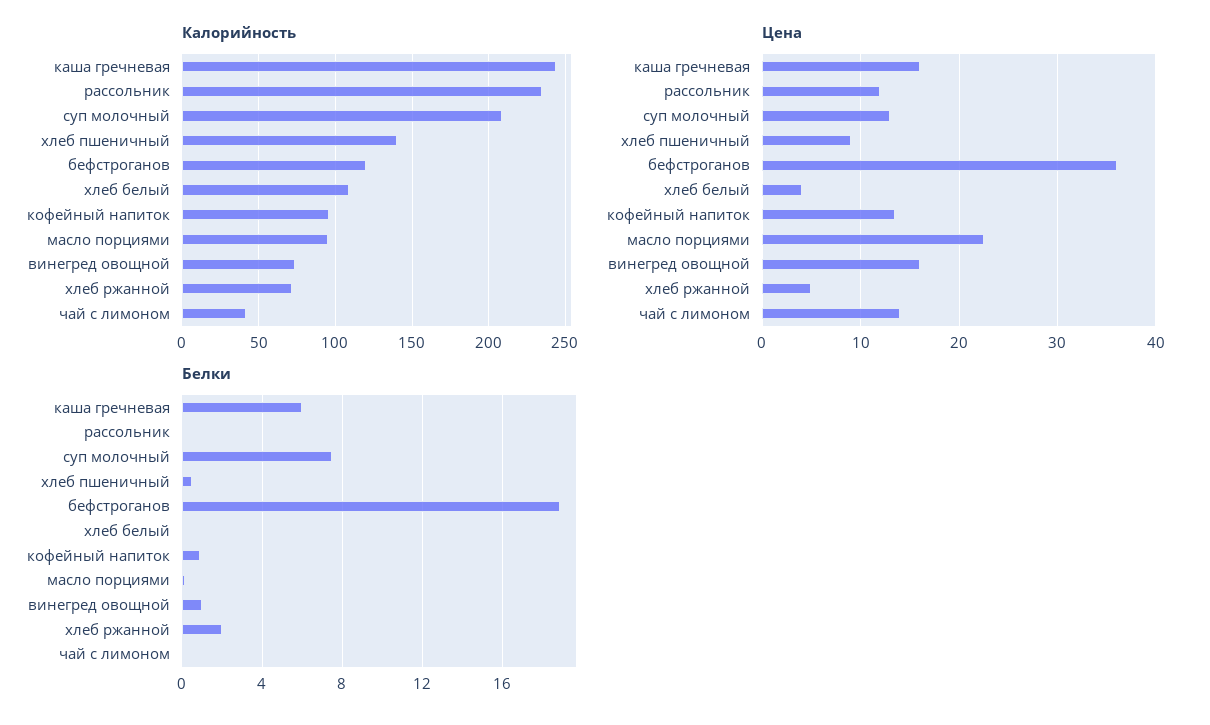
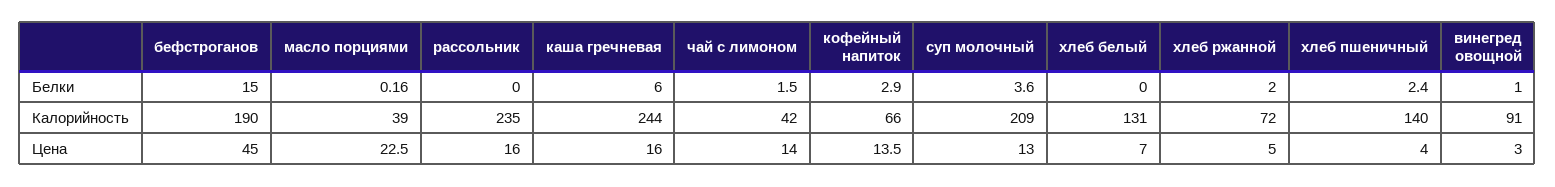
Калорийность, бефстроганов: 120 -> 190
Калорийность, хлеб белый: 110 -> 131
Калорийность, кофейный напиток: 95 -> 66
Калорийность, масло порциями: 95 -> 39
Калорийность, винегред овощной: 75 -> 91
Цена, рассольник: 12 -> 16
Цена, хлеб пшеничный: 9 -> 4
Цена, бефстроганов: 36 -> 45
Цена, хлеб белый: 4 -> 7
Цена, винегред овощной: 16 -> 3
Белки, суп молочный: 7.5 -> 3.6
Белки, хлеб пшеничный: 0.5 -> 2.4
Белки, бефстроганов: 19 -> 15
Белки, кофейный напиток: 1 -> 2.9
Белки, чай с лимоном: 0 -> 1.5

